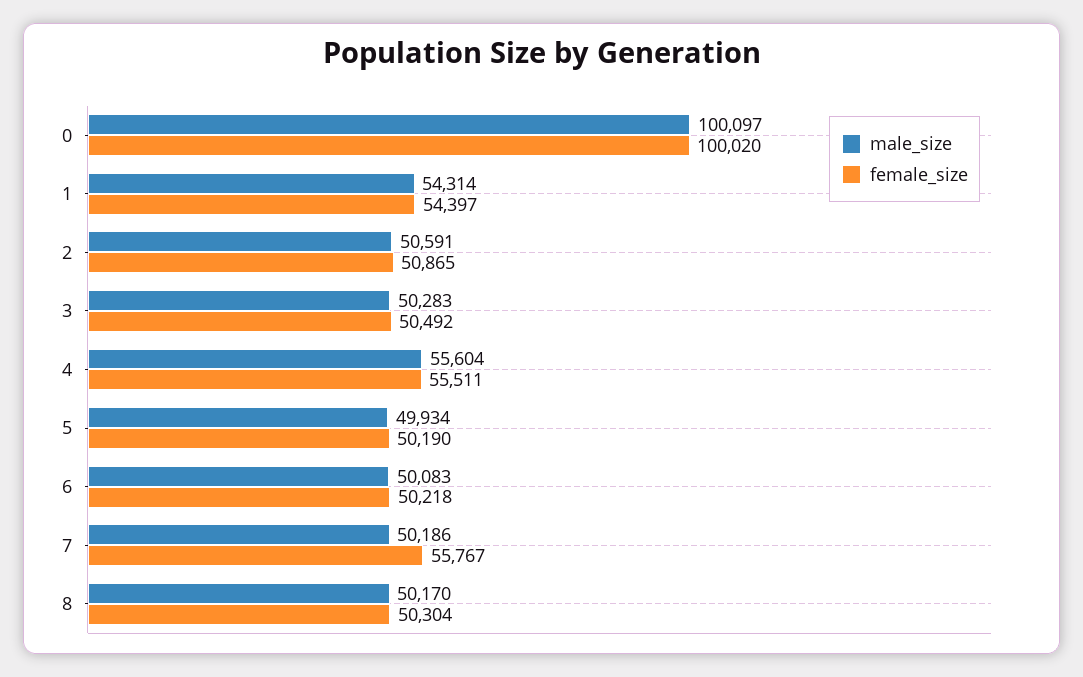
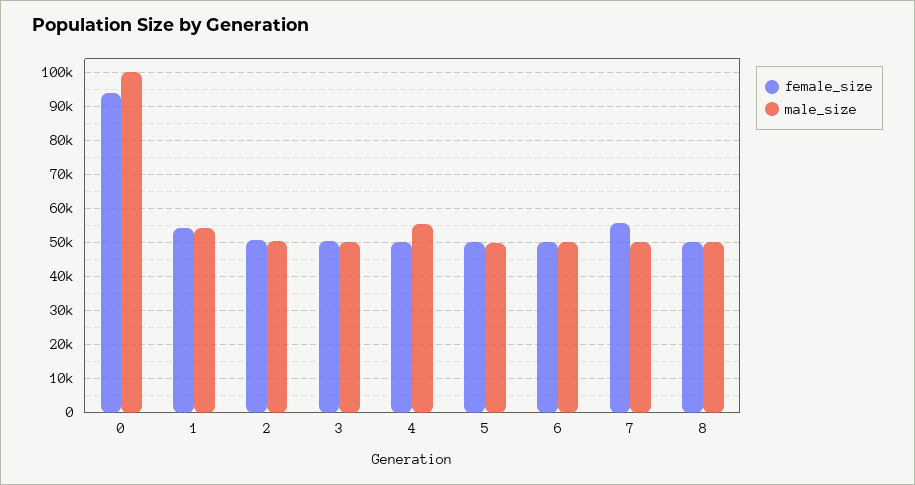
female_size, 0: 100020 -> 94000
female_size, 4: 55511 -> 50000

